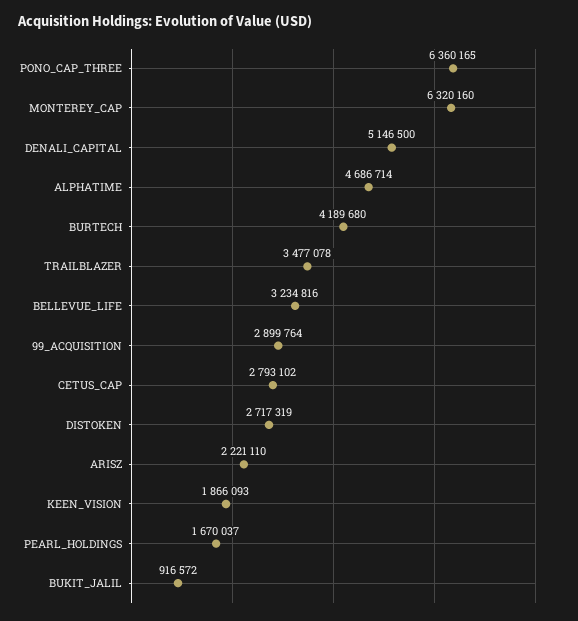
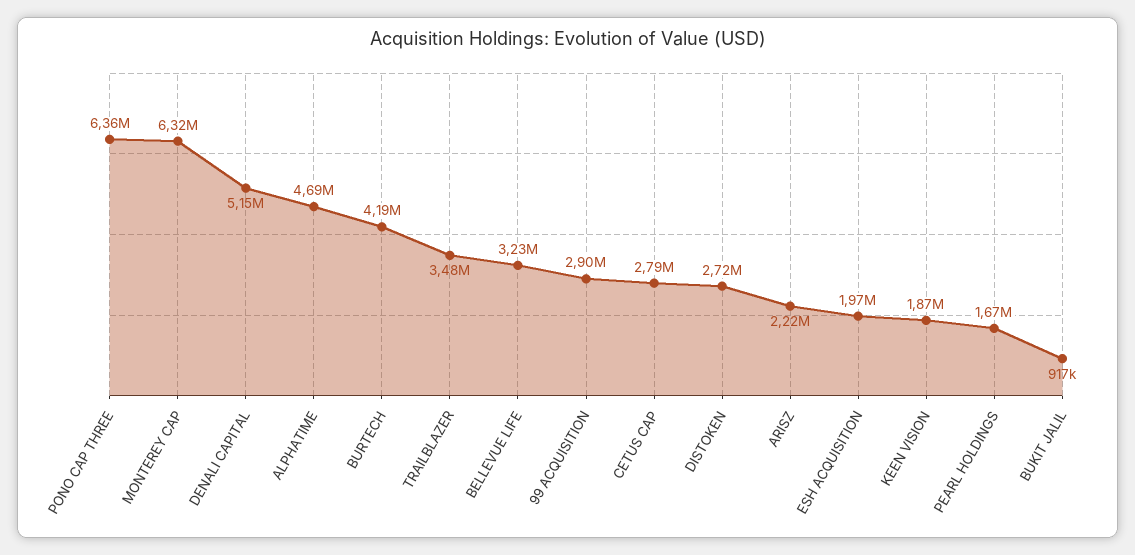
ESH ACQUISITION: none -> 1970000

